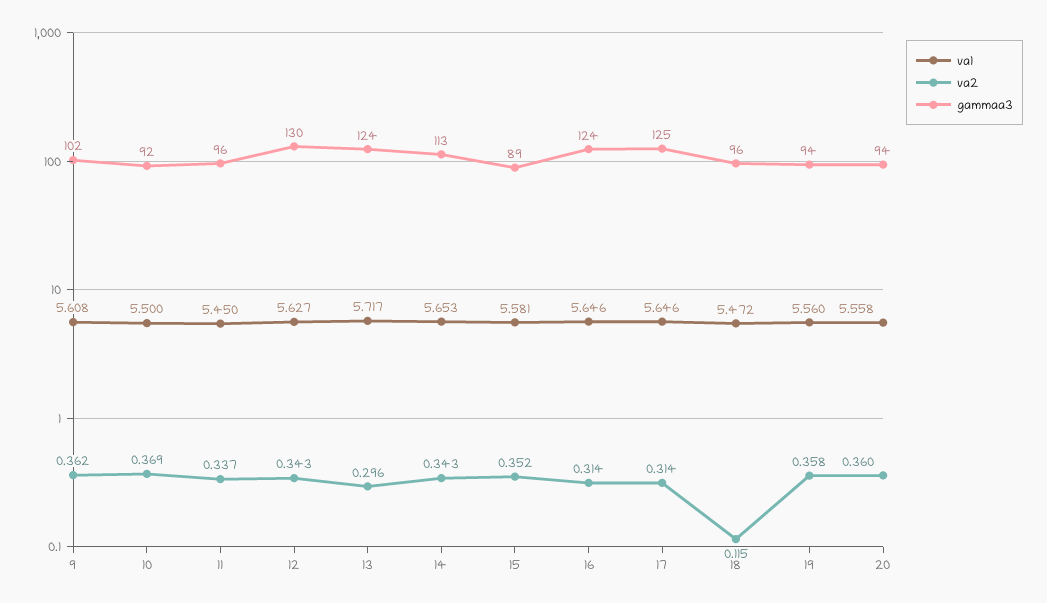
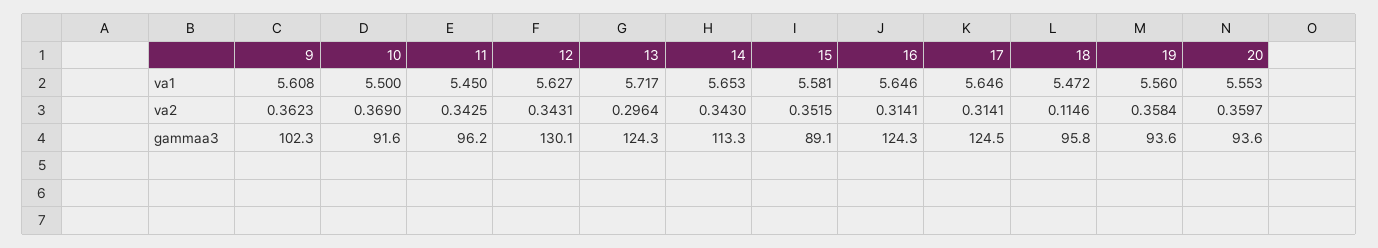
va2, 11: 0.337 -> 0.3425
va1, 20: 5.558 -> 5.553

